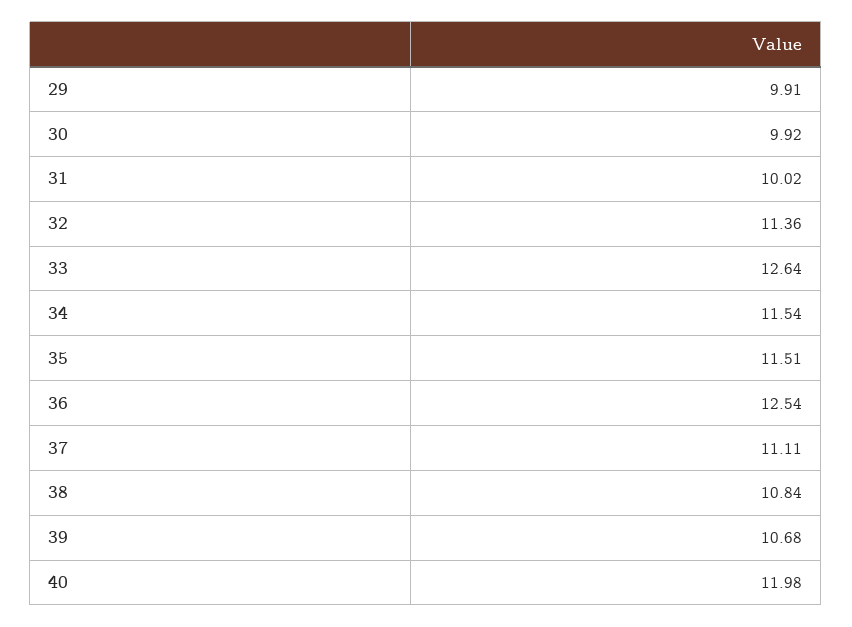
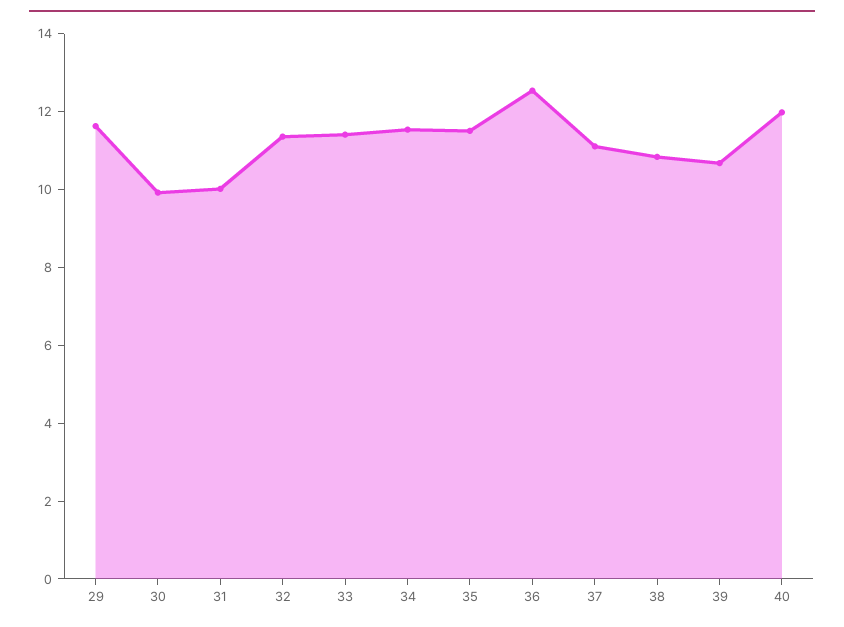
29: 9.91 -> 11.5
33: 12.64 -> 11.5

